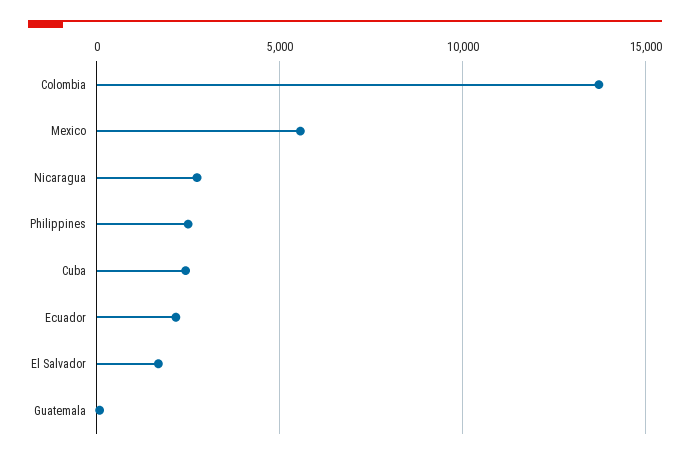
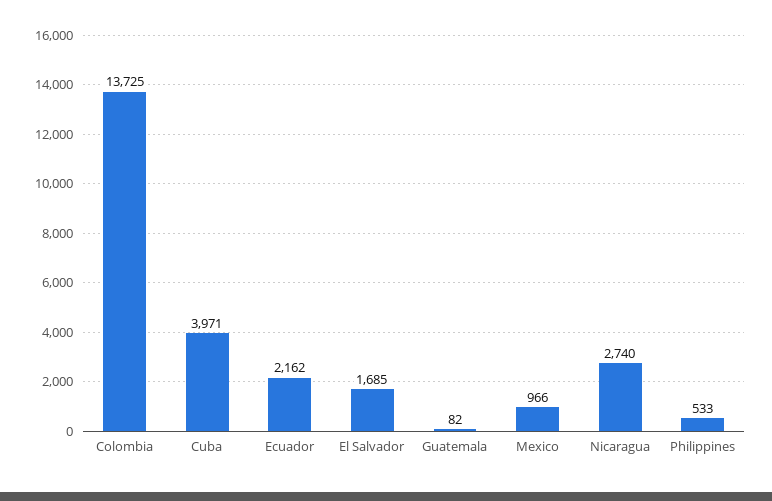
Mexico: 5500 -> 966
Philippines: 2500 -> 533
Cuba: 2500 -> 3971

